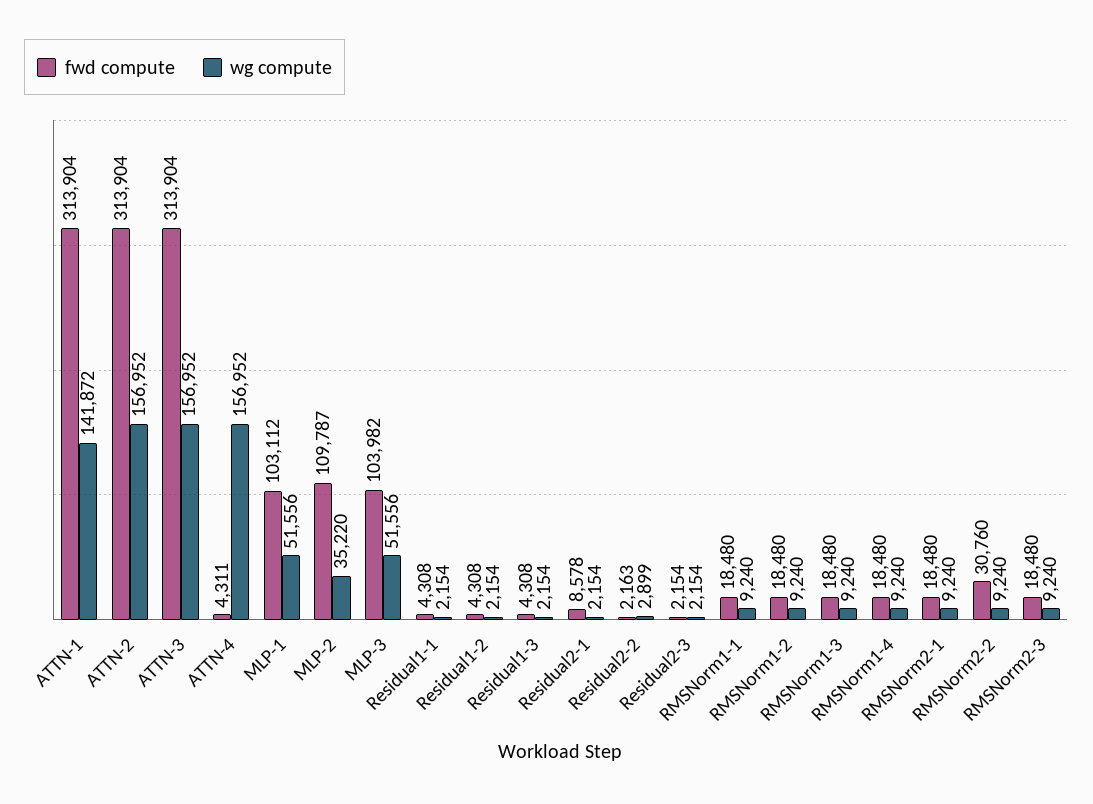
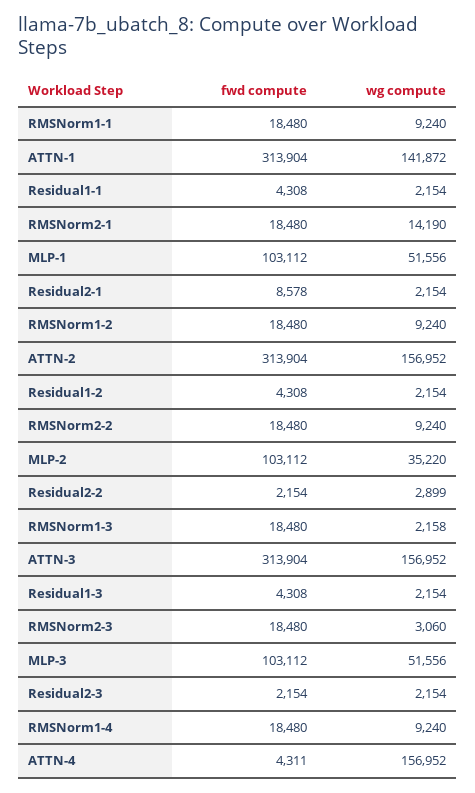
fwd compute, MLP-2: 109787 -> 103112
fwd compute, MLP-3: 103982 -> 103112
fwd compute, Residual2-2: 2163 -> 2154
wg compute, RMSNorm1-3: 9240 -> 2158
wg compute, RMSNorm2-1: 9240 -> 14190
fwd compute, RMSNorm2-2: 30760 -> 18480
wg compute, RMSNorm2-3: 9240 -> 3060

